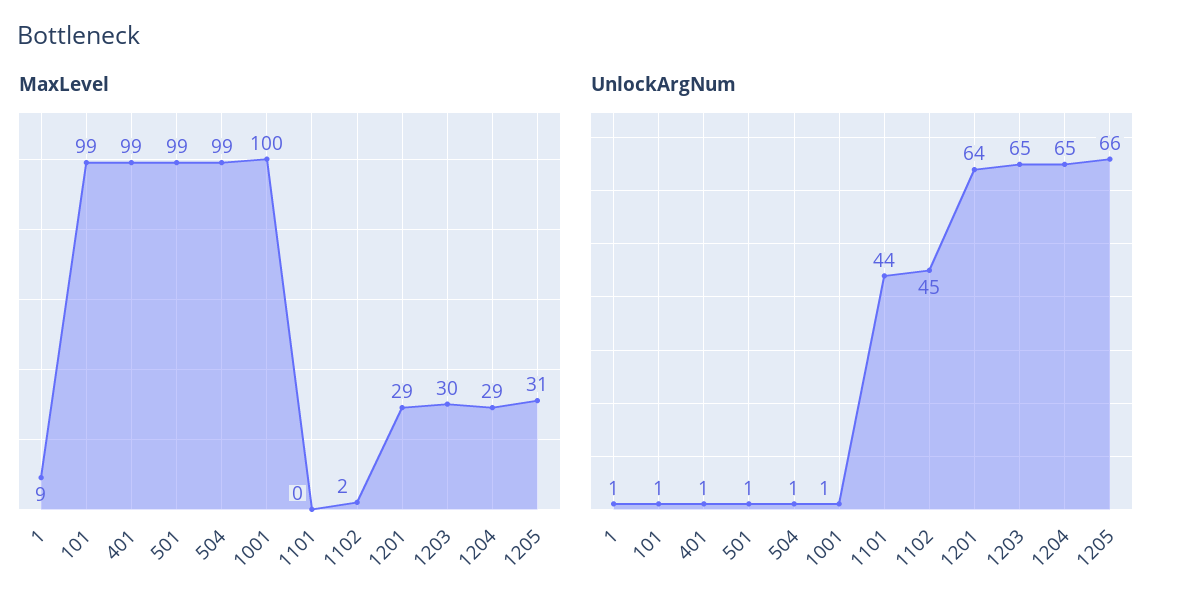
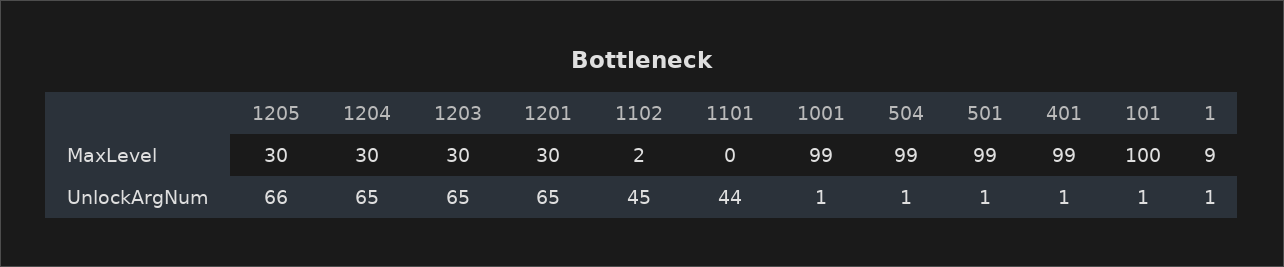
MaxLevel, 101: 99 -> 100
MaxLevel, 1001: 100 -> 99
MaxLevel, 1201: 29 -> 30
MaxLevel, 1204: 29 -> 30
MaxLevel, 1205: 31 -> 30
UnlockArgNum, 1201: 64 -> 65

